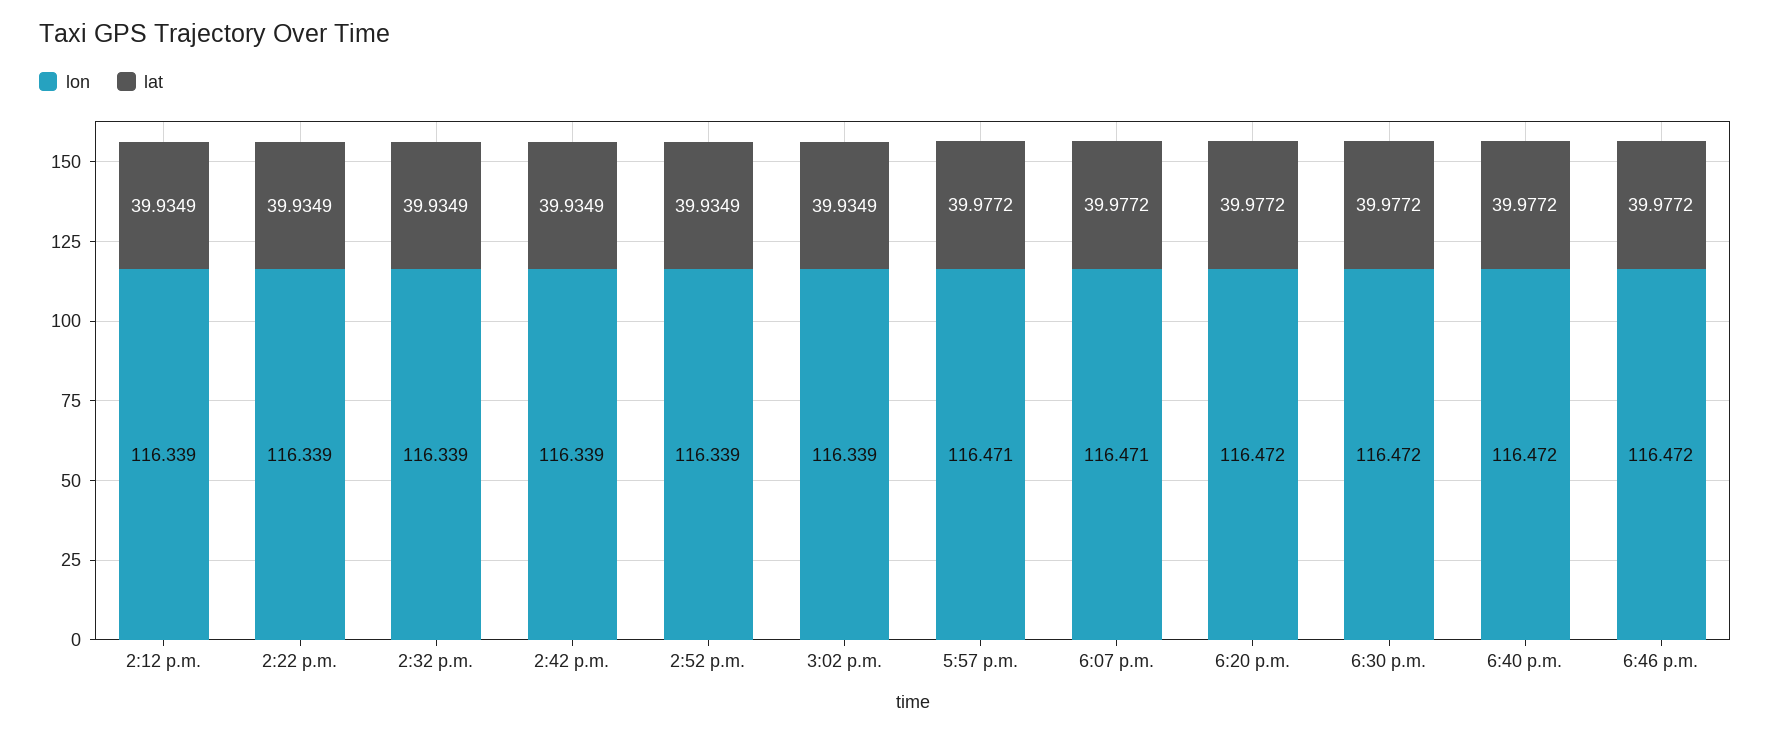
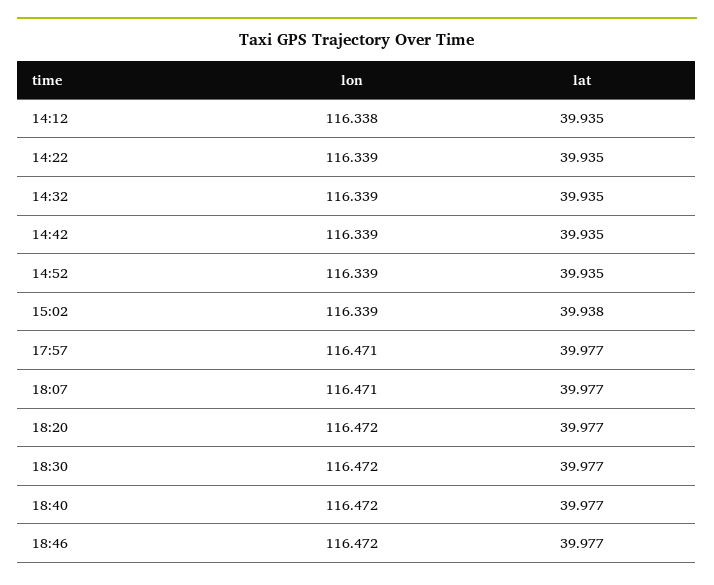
lon, 2:12 p.m.: 116.339 -> 116.338
lat, 3:02 p.m.: 39.9349 -> 39.938

